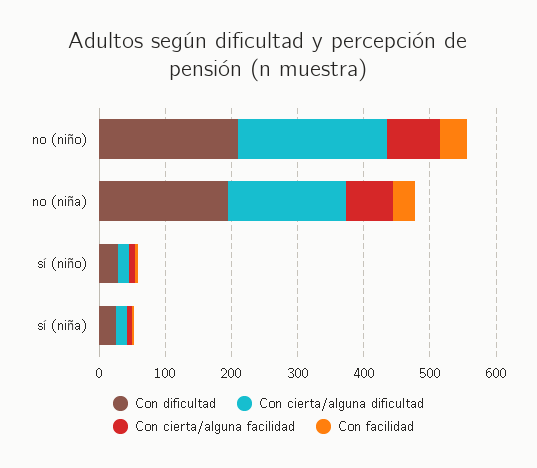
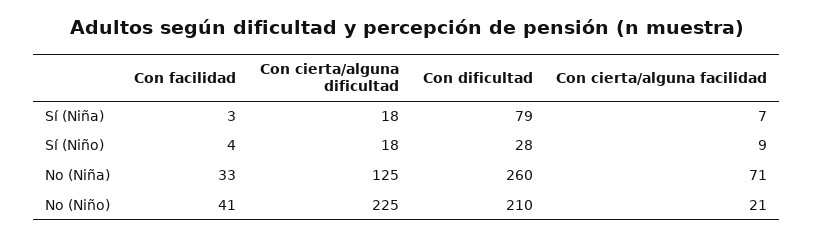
Con cierta/alguna facilidad, no (niño): 80 -> 21
Con dificultad, no (niña): 200 -> 260
Con cierta/alguna dificultad, no (niña): 180 -> 125
Con dificultad, sí (niña): 20 -> 79

